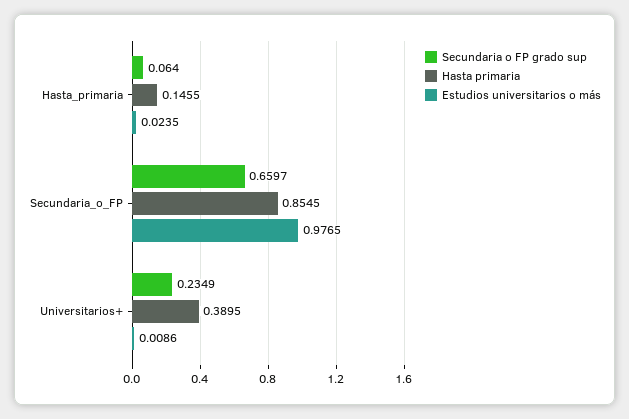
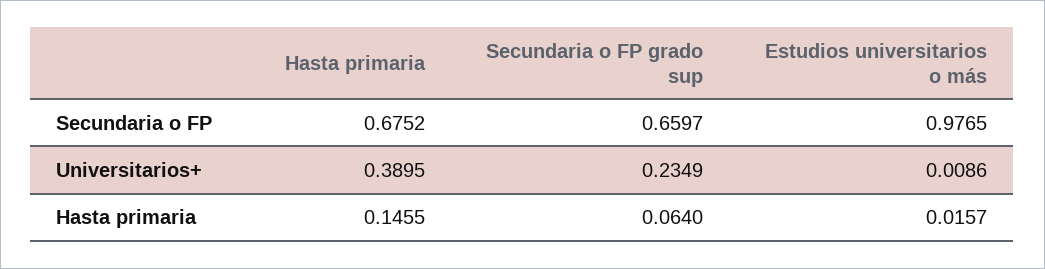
Estudios universitarios o más, Hasta_primaria: 0.0235 -> 0.0157
Hasta primaria, Secundaria_o_FP: 0.8545 -> 0.6752

